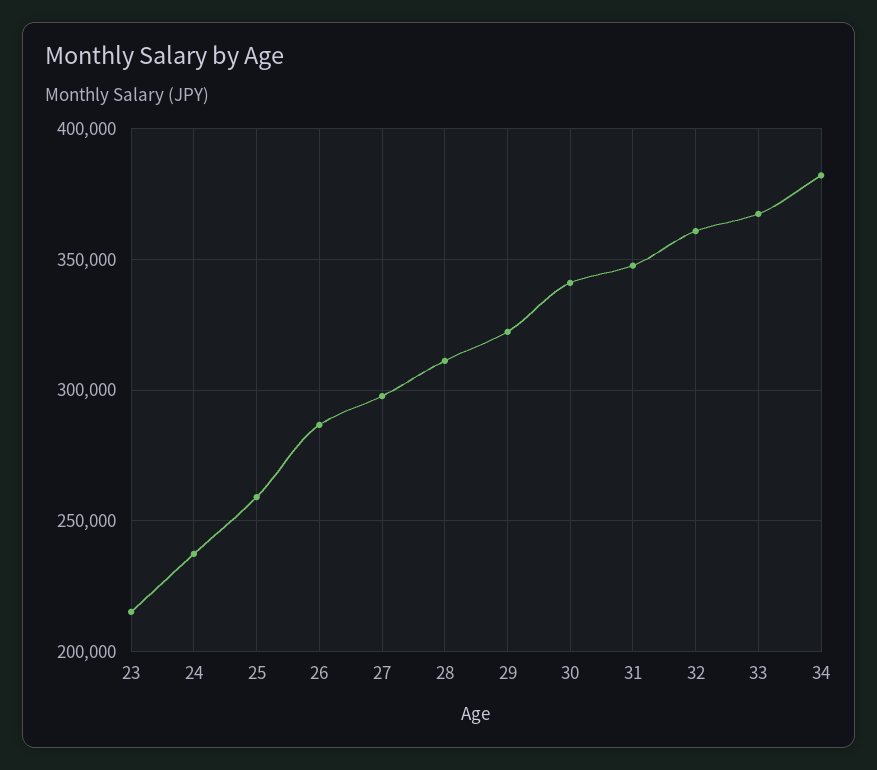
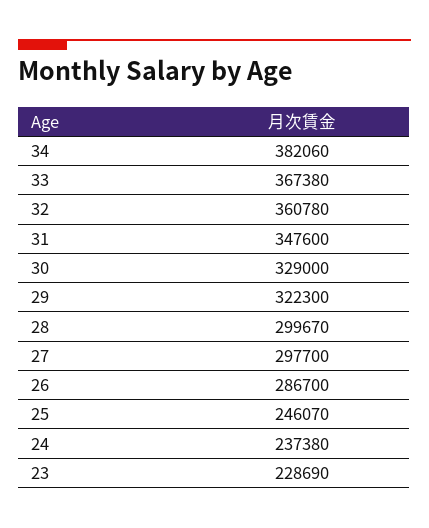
23: 215000 -> 228690
25: 260000 -> 246070
28: 310000 -> 299670
30: 340000 -> 329000

